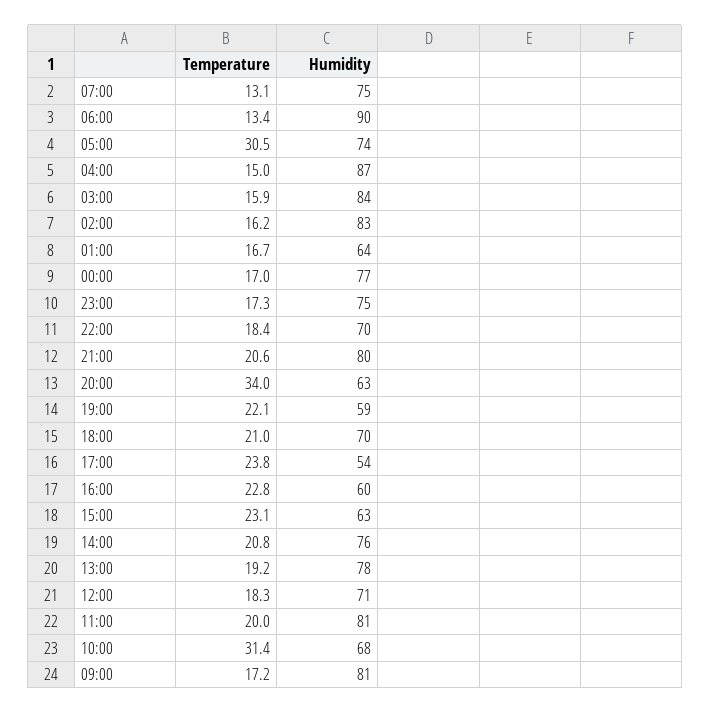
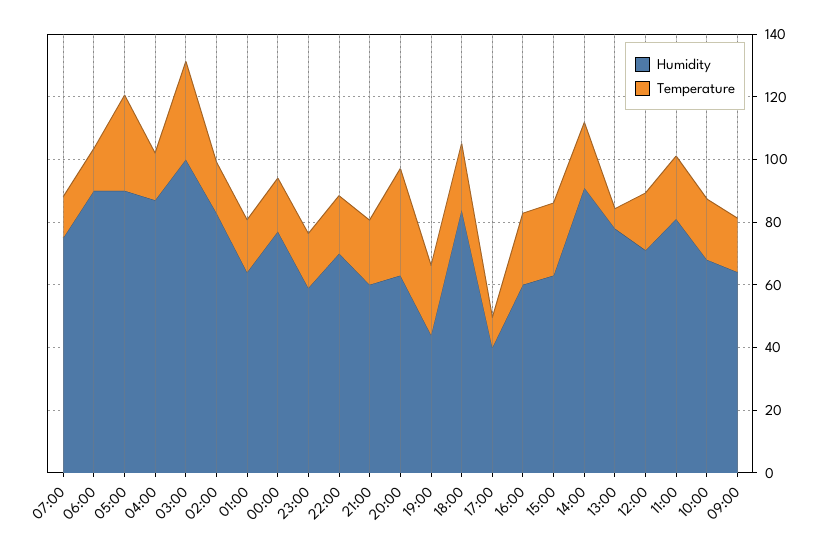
Humidity, 05:00: 74 -> 90
Temperature, 03:00: 15.9 -> 30
Humidity, 03:00: 84 -> 100
Humidity, 23:00: 75 -> 60
Humidity, 21:00: 80 -> 60
Humidity, 19:00: 59 -> 45
Humidity, 18:00: 70 -> 85
Temperature, 17:00: 23.8 -> 10
Humidity, 17:00: 54 -> 40
Humidity, 14:00: 76 -> 90
Temperature, 13:00: 19.2 -> 5
Temperature, 10:00: 31.4 -> 20
Humidity, 09:00: 81 -> 65

